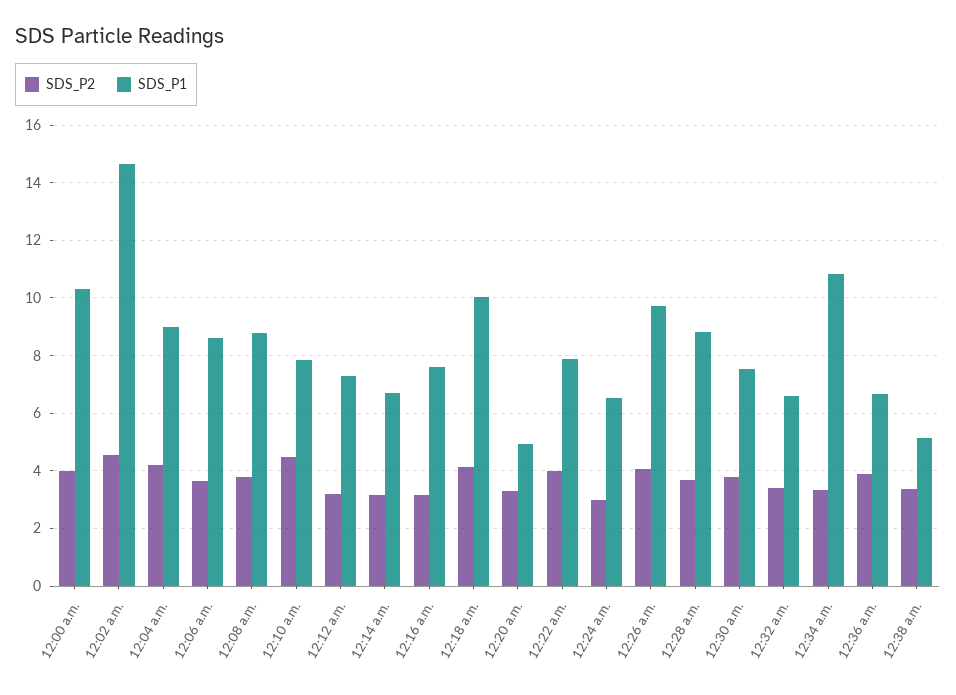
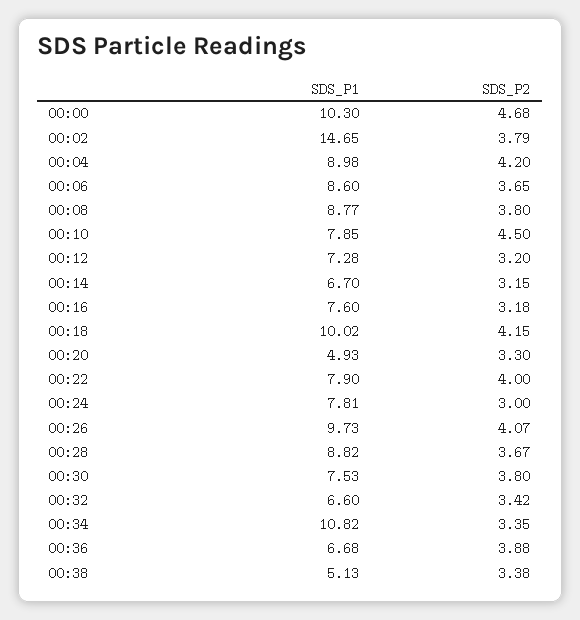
SDS_P2, 12:00 a.m.: 4 -> 4.68
SDS_P2, 12:02 a.m.: 4.5 -> 3.79
SDS_P1, 12:24 a.m.: 6.5 -> 7.81

